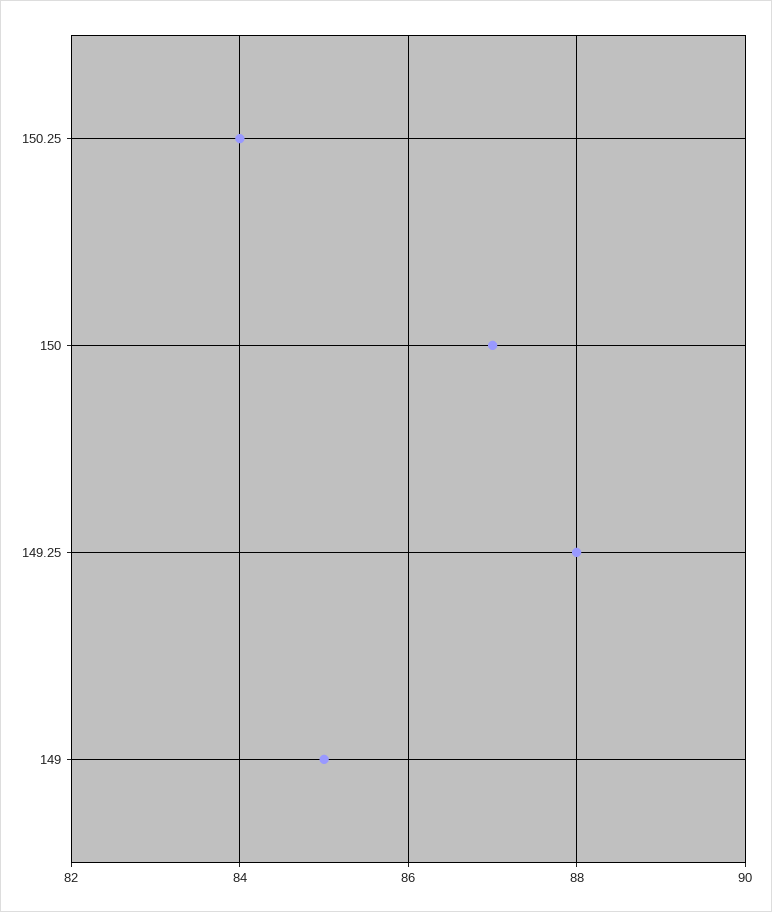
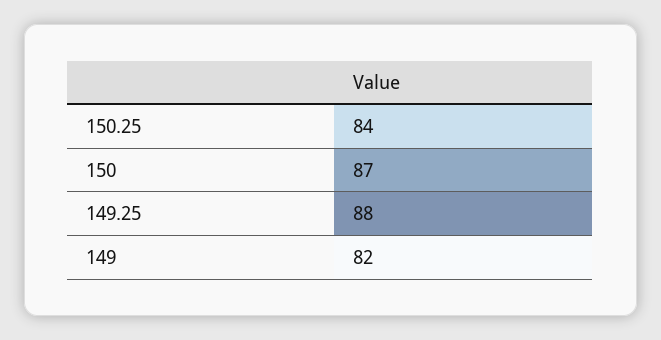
149: 85 -> 82

